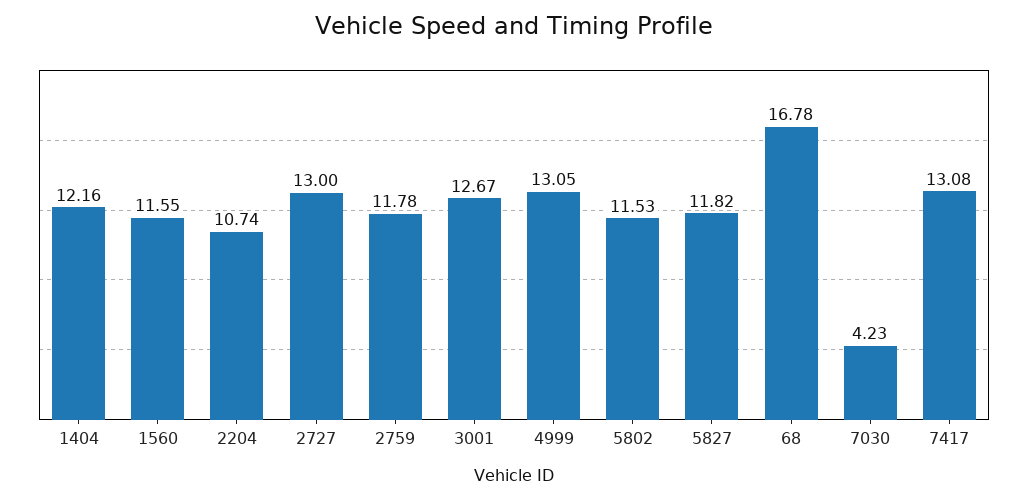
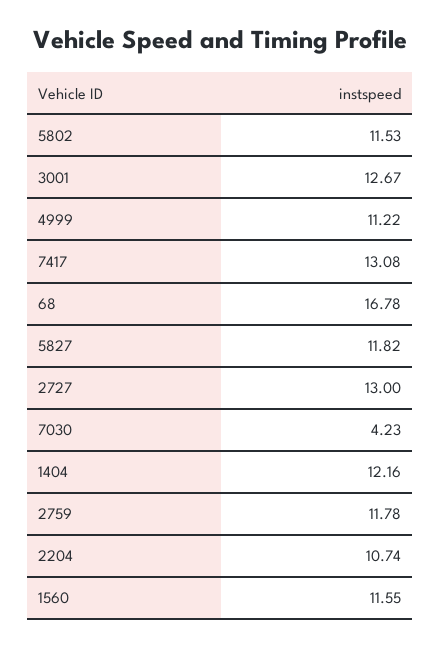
4999: 13.05 -> 11.22

